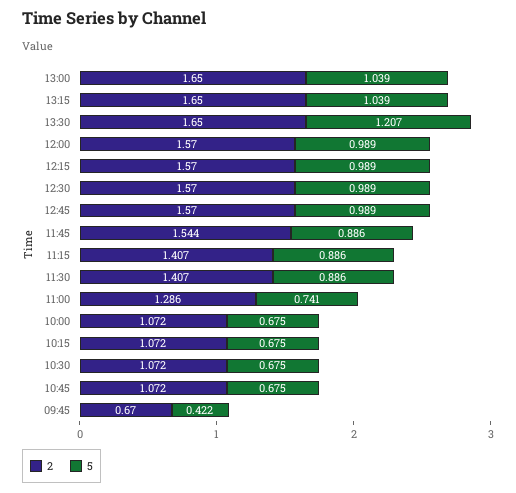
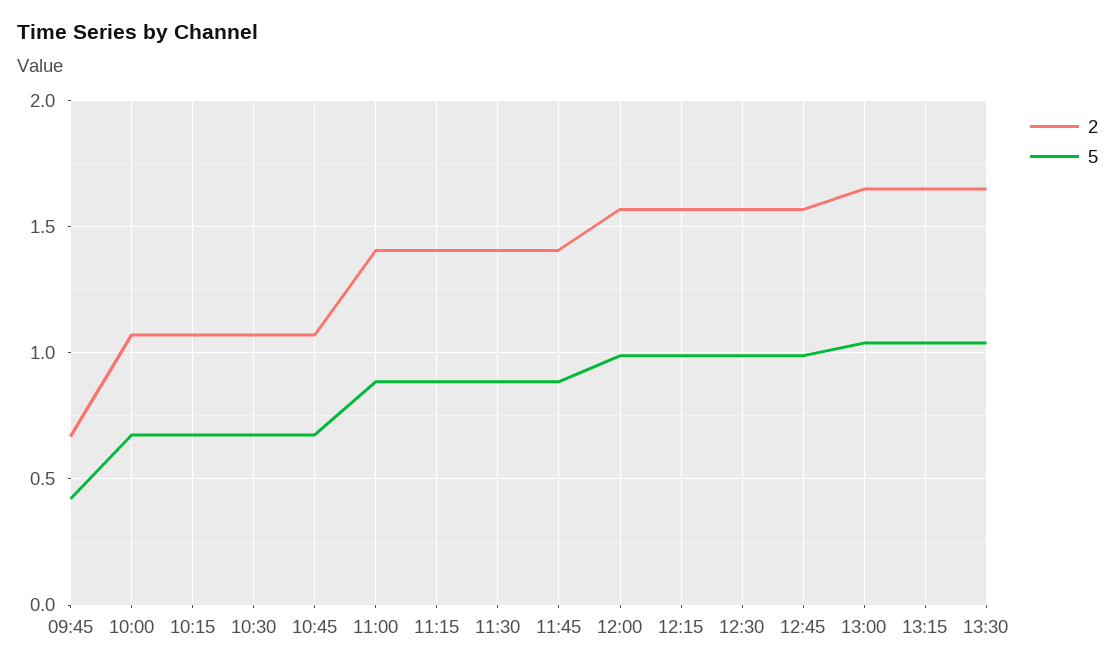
5, 13:30: 1.207 -> 1.05
2, 11:45: 1.544 -> 1.4
2, 11:00: 1.286 -> 1.4
5, 11:00: 0.741 -> 0.9

